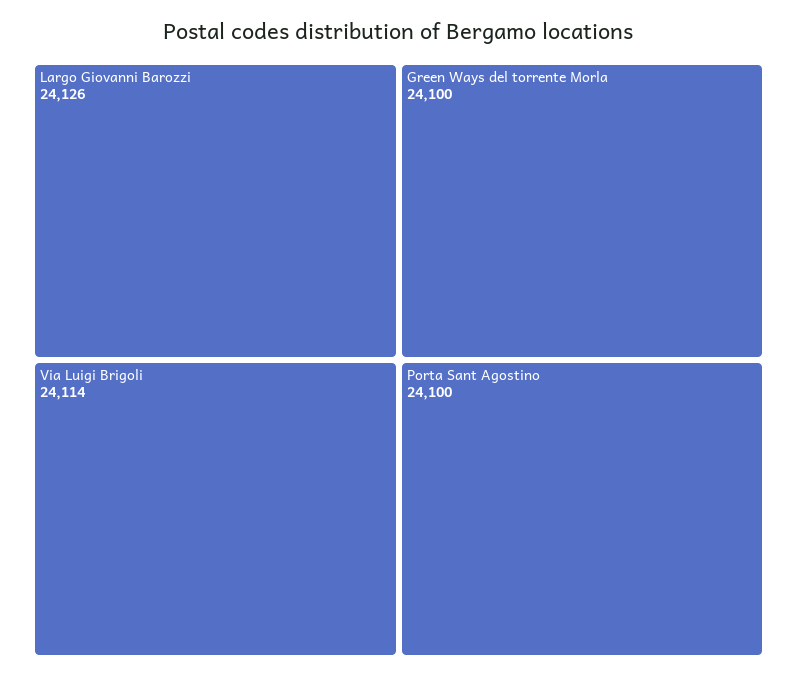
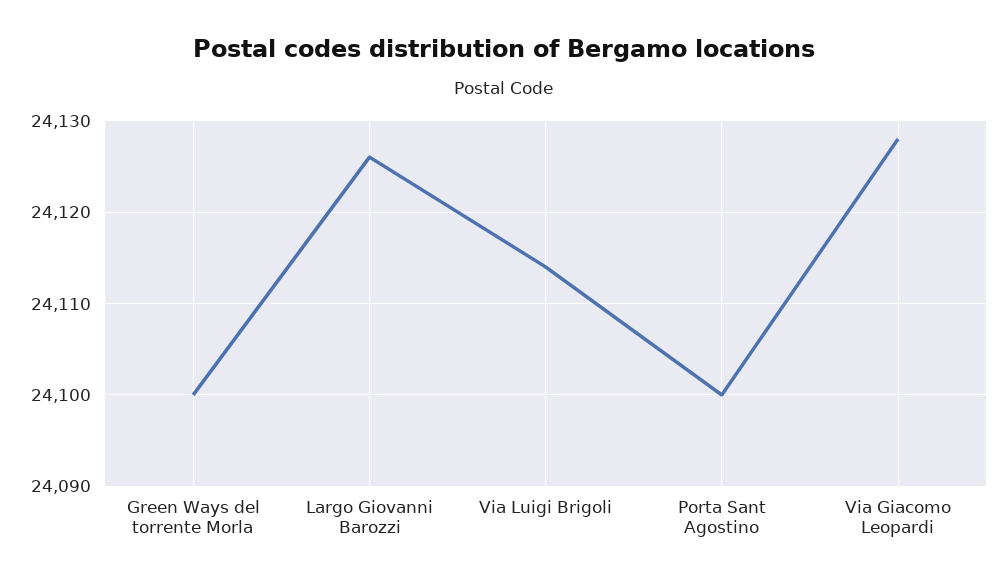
Via Giacomo Leopardi: none -> 24128

